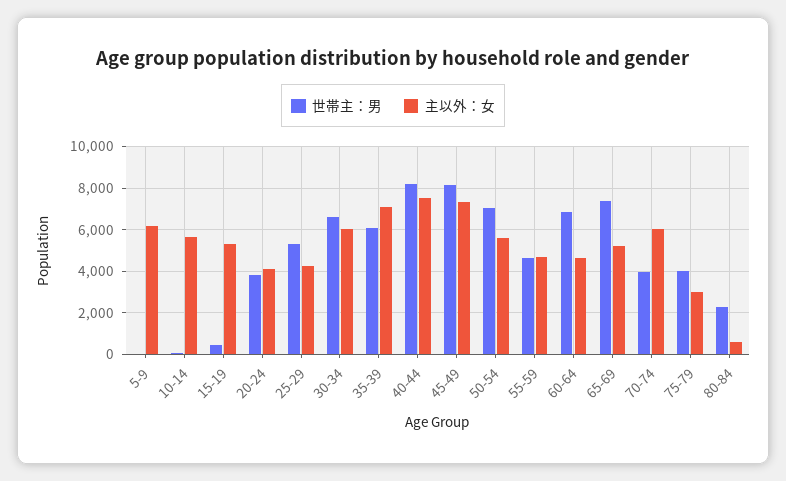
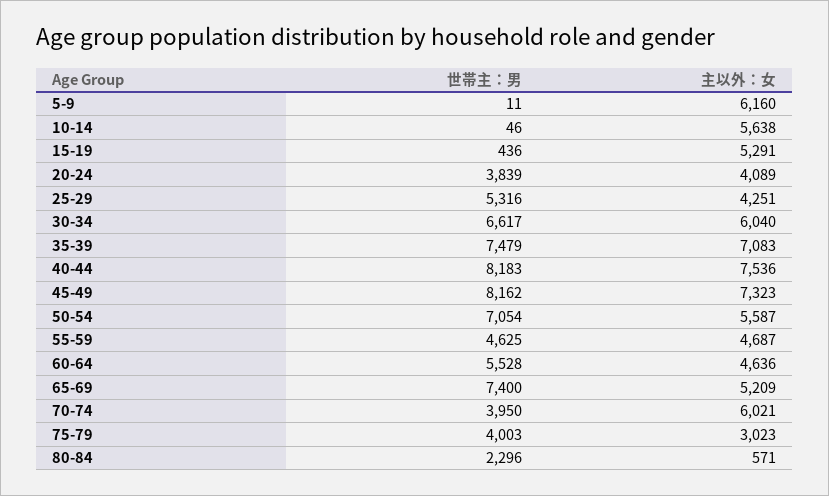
世帯主：男, 35-39: 6000 -> 7479
世帯主：男, 60-64: 7000 -> 5528

